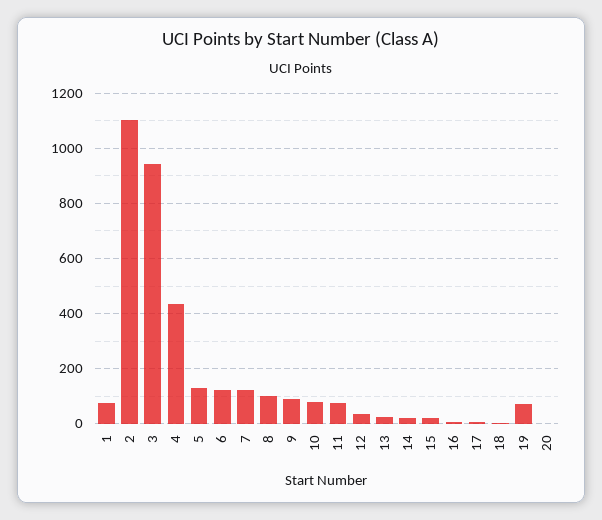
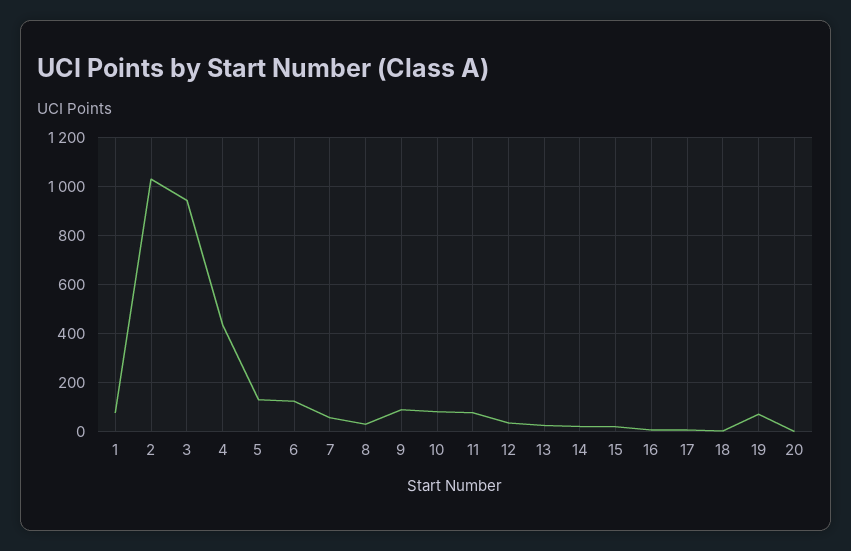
2: 1100 -> 1025
7: 125 -> 50
8: 100 -> 25

